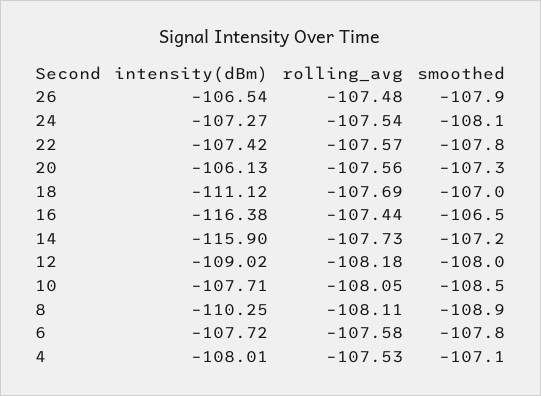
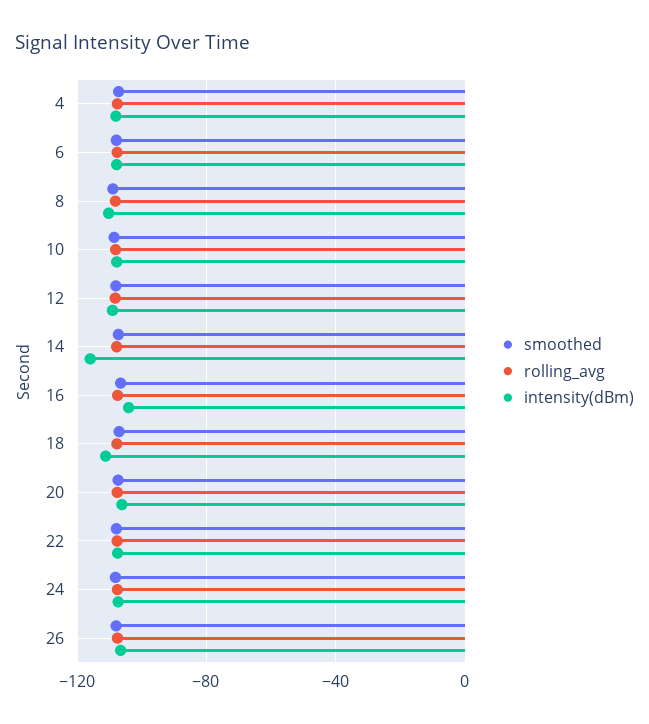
intensity(dBm), 16: -116.38 -> -105

